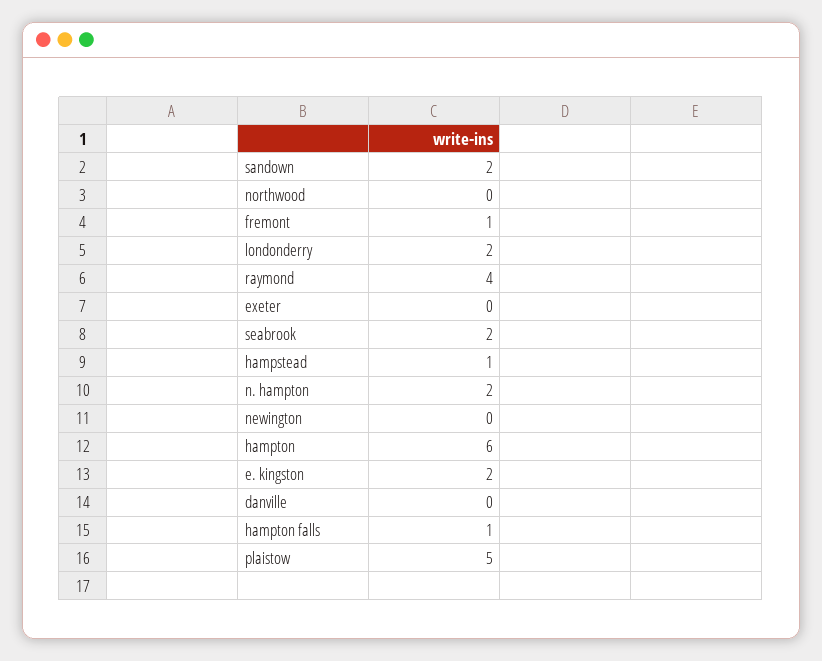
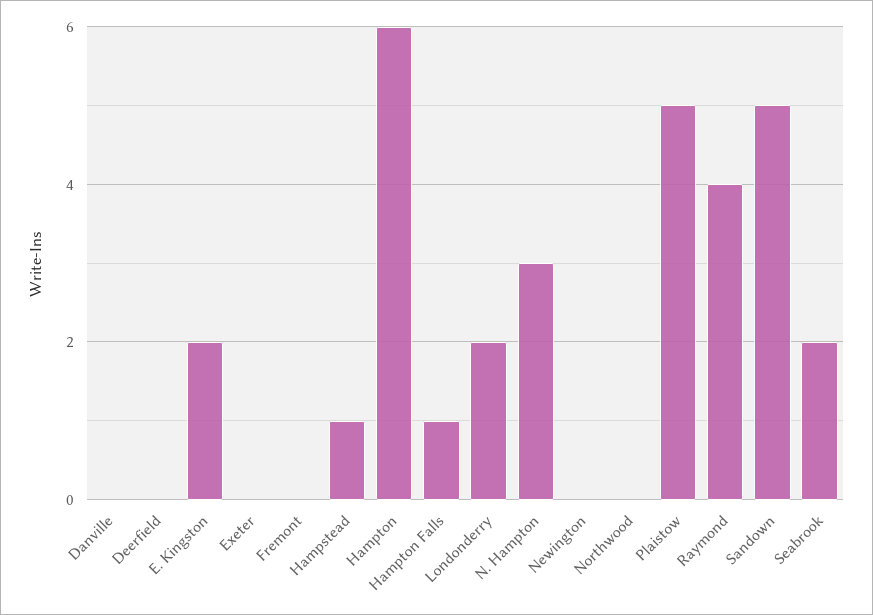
sandown: 2 -> 5
fremont: 1 -> 0
n. hampton: 2 -> 3
Deerfield: none -> 0

